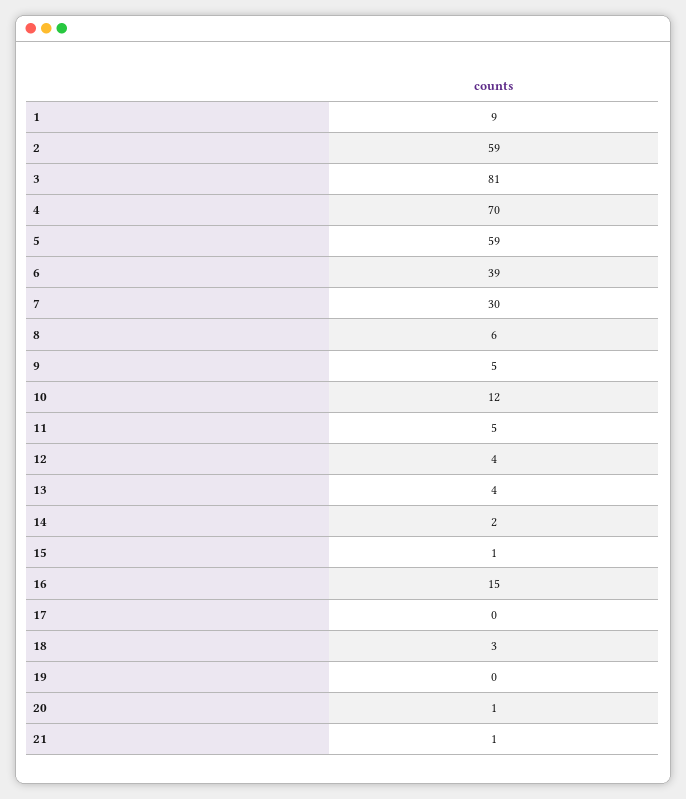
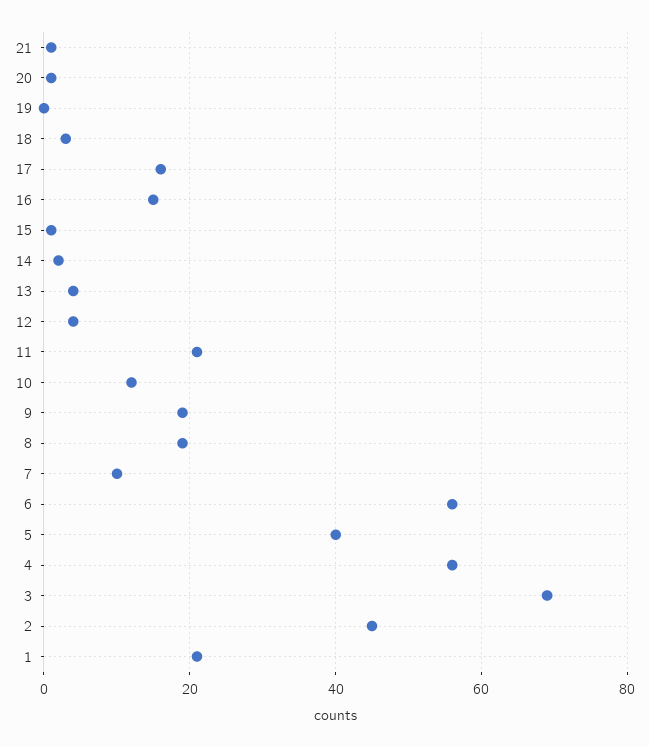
1: 9 -> 20
2: 59 -> 45
3: 81 -> 70
4: 70 -> 55
5: 59 -> 40
6: 39 -> 55
7: 30 -> 10
8: 6 -> 20
9: 5 -> 20
11: 5 -> 20
17: 0 -> 15

